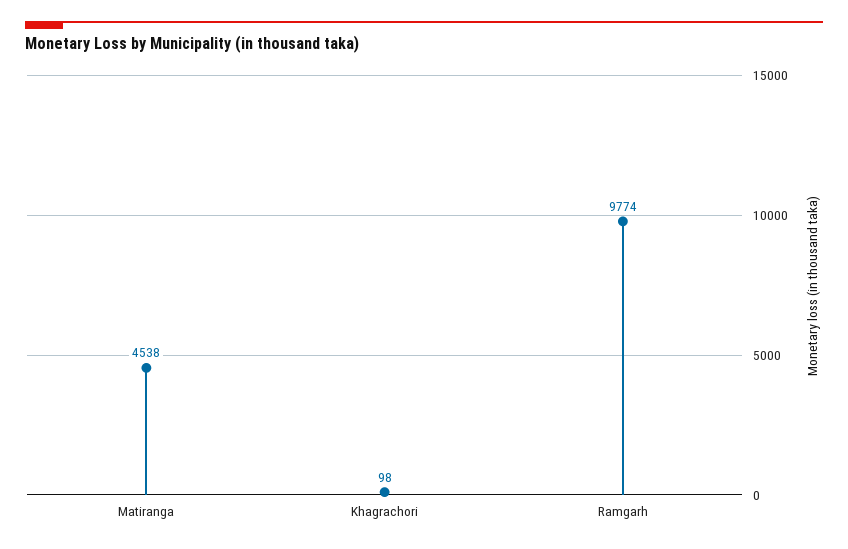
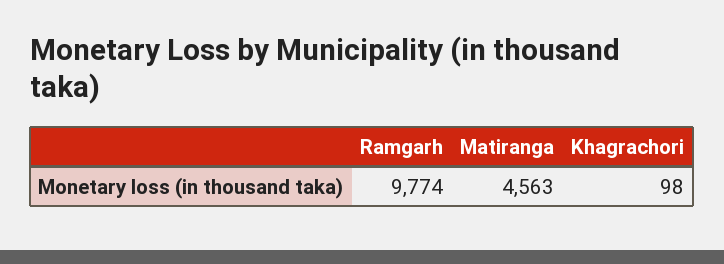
Matiranga: 4538 -> 4563

